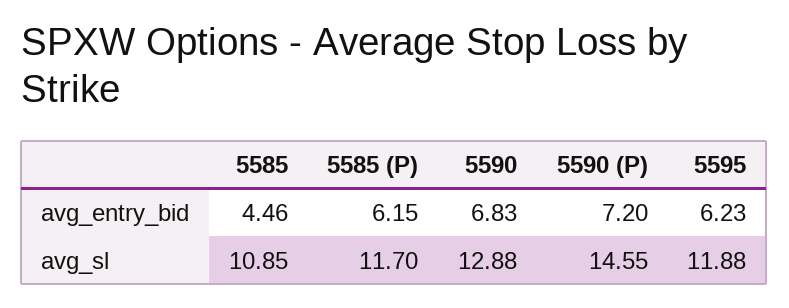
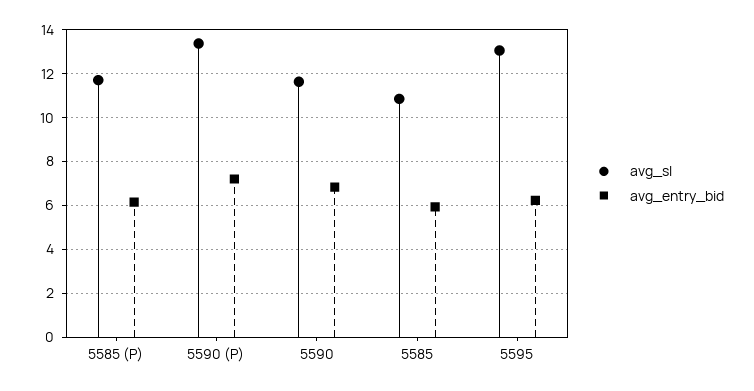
avg_entry_bid, 5585: 4.46 -> 6
avg_sl, 5590: 12.88 -> 11.5
avg_sl, 5590 (P): 14.55 -> 13.5
avg_sl, 5595: 11.88 -> 13

